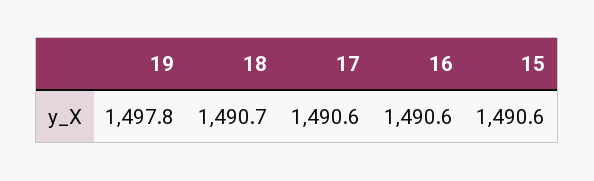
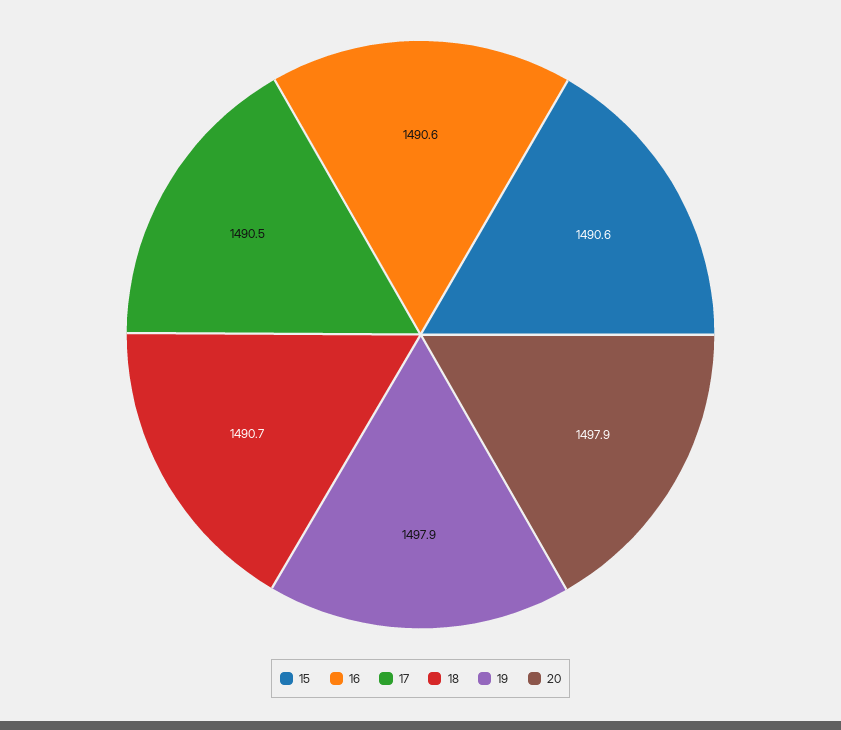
19: 1497.8 -> 1497.9
17: 1490.6 -> 1490.5
20: none -> 1497.9

